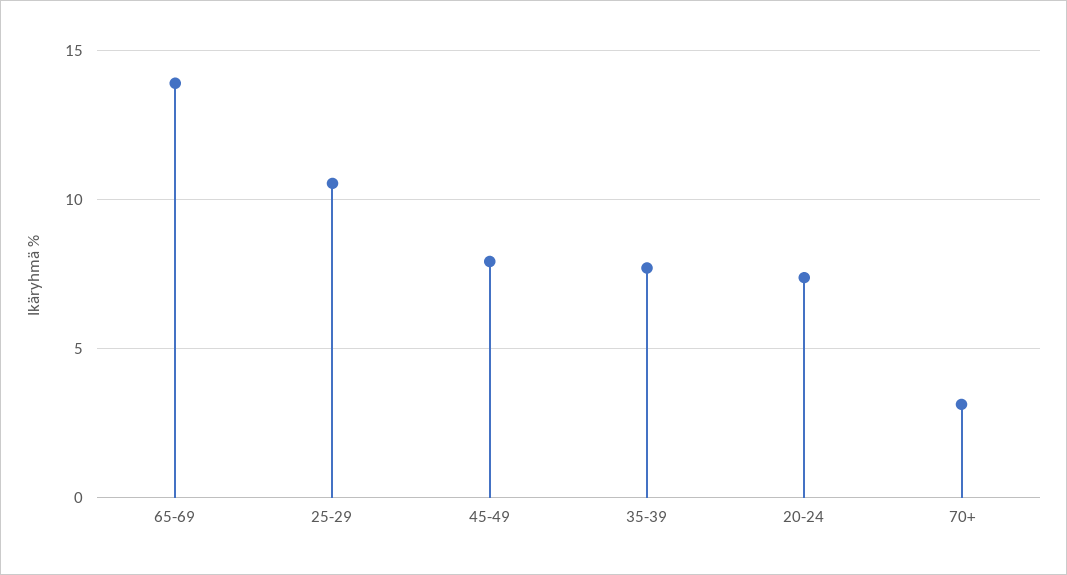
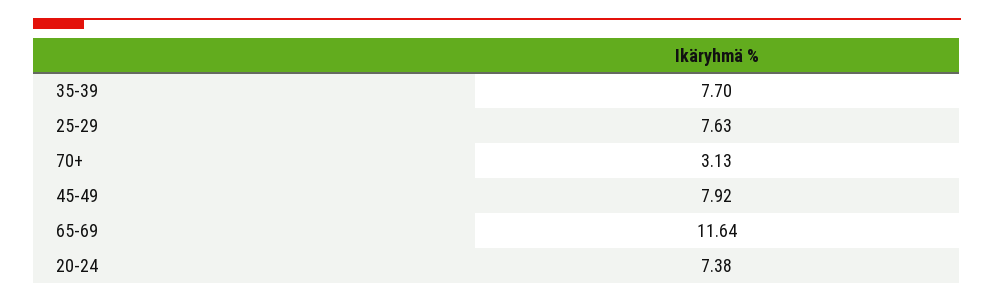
65-69: 14 -> 11.64
25-29: 10.5 -> 7.63

